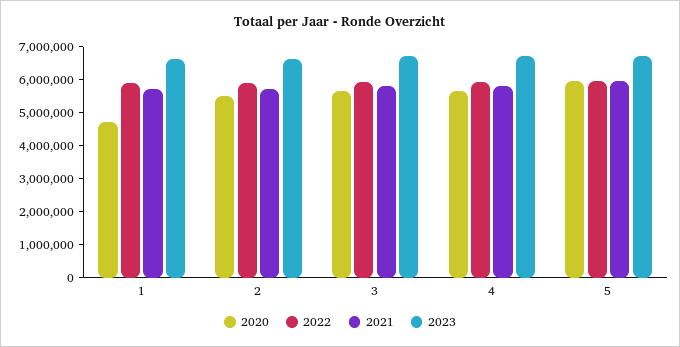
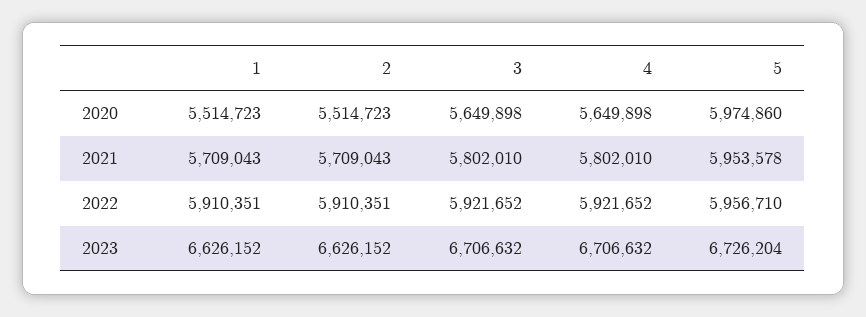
2020, 1: 4750000 -> 5514723

